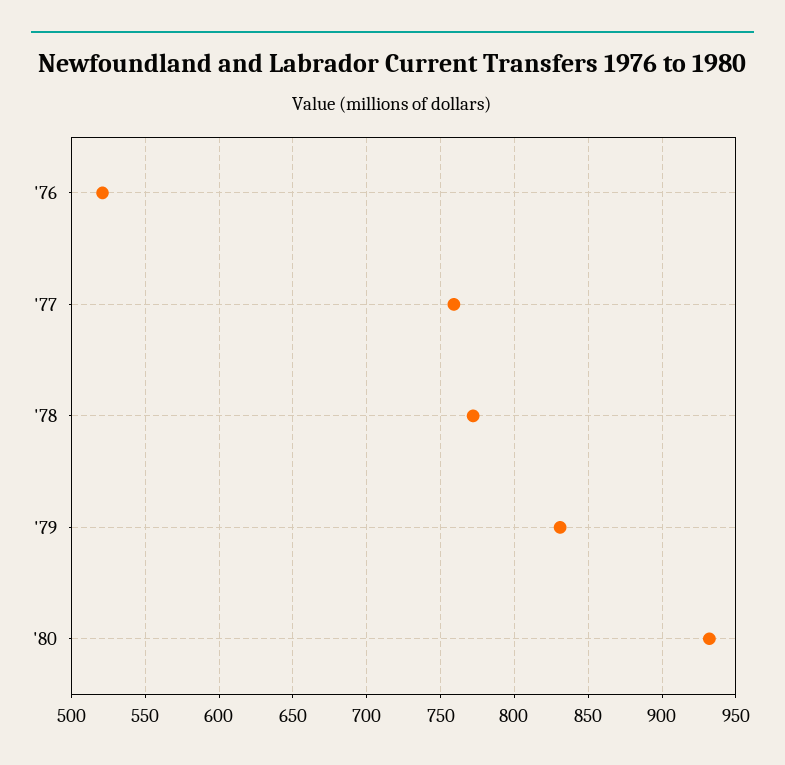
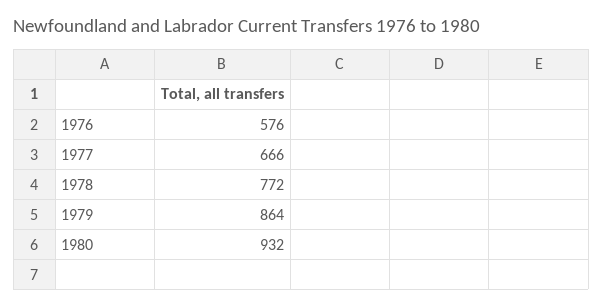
'76: 520 -> 576
'77: 760 -> 666
'79: 830 -> 864

